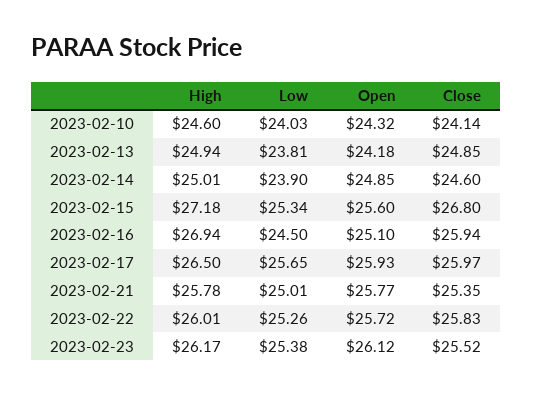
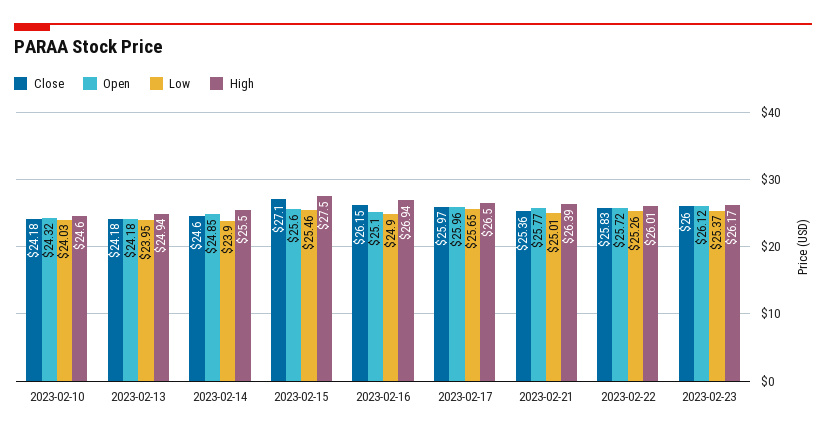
Close, 2023-02-10: 24.14 -> 24.18
Low, 2023-02-13: 23.81 -> 23.95
Close, 2023-02-13: 24.85 -> 24.18
High, 2023-02-14: 25.01 -> 25.5
High, 2023-02-15: 27.18 -> 27.5
Low, 2023-02-15: 25.34 -> 25.46
Close, 2023-02-15: 26.8 -> 27.1
Low, 2023-02-16: 24.5 -> 24.9
Close, 2023-02-16: 25.94 -> 26.15
Open, 2023-02-17: 25.93 -> 25.96
High, 2023-02-21: 25.78 -> 26.39
Close, 2023-02-21: 25.35 -> 25.36
Low, 2023-02-23: 25.38 -> 25.37
Close, 2023-02-23: 25.52 -> 26

